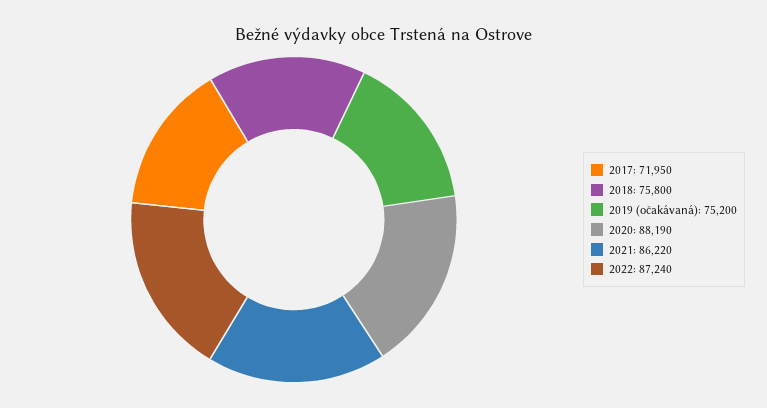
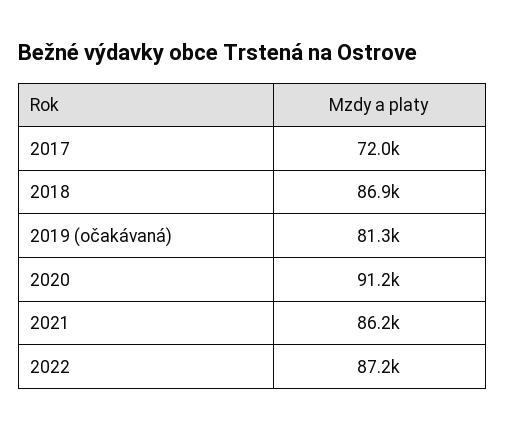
2018: 75800 -> 86900
2019 (očakávaná): 75200 -> 81300
2020: 88190 -> 91200

